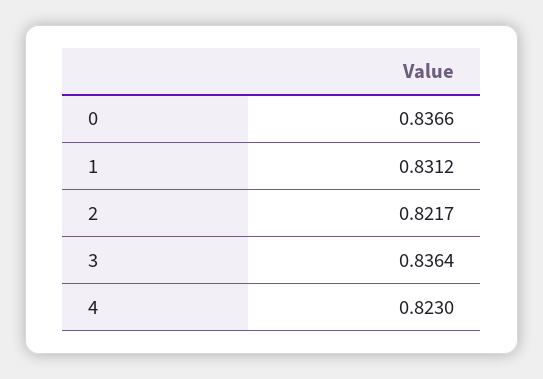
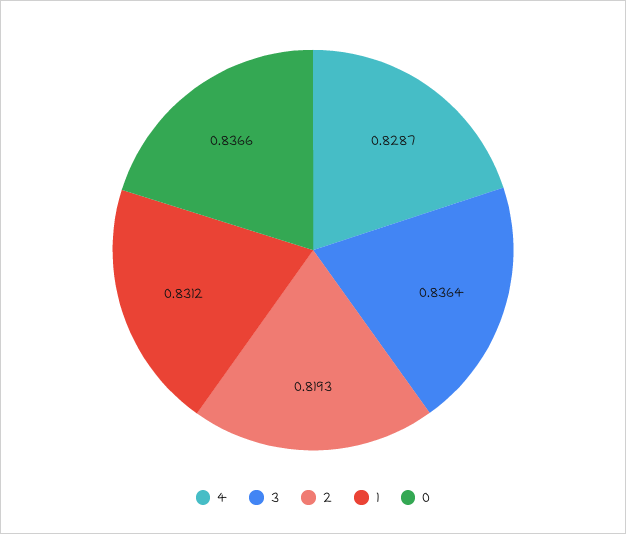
2: 0.8217 -> 0.8193
4: 0.823 -> 0.8287

